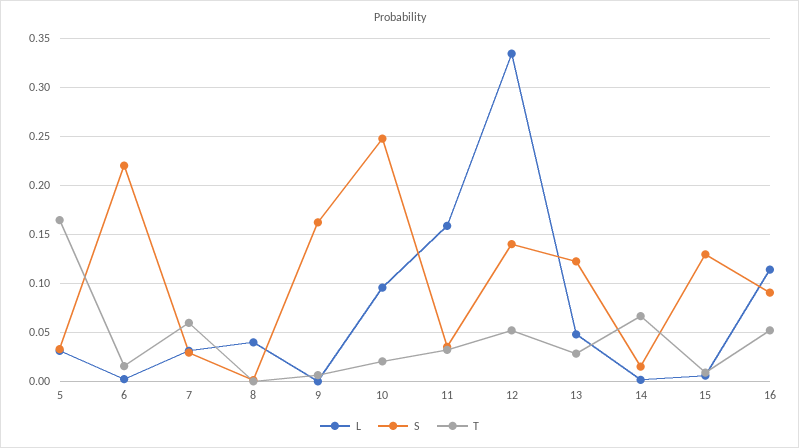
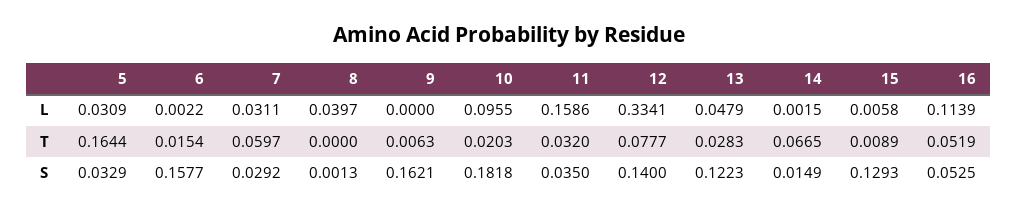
S, 6: 0.22 -> 0.1577
S, 10: 0.25 -> 0.1818
T, 12: 0.05 -> 0.0777
S, 16: 0.09 -> 0.0525

